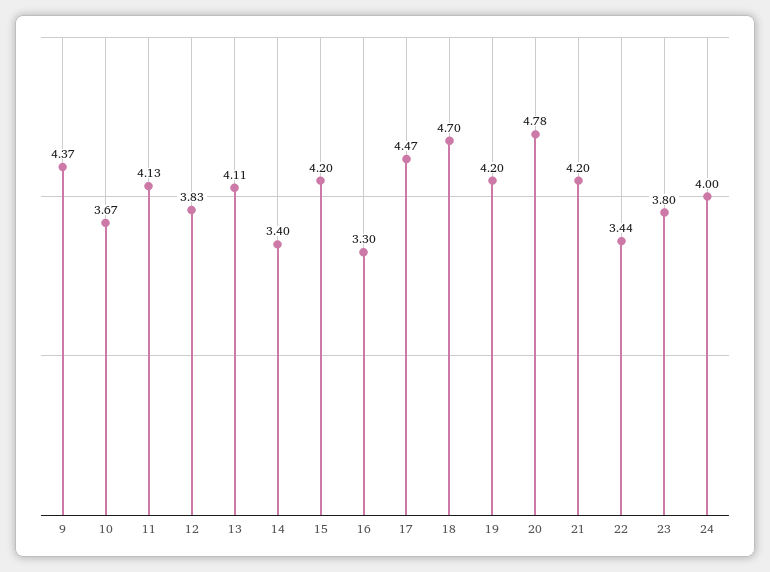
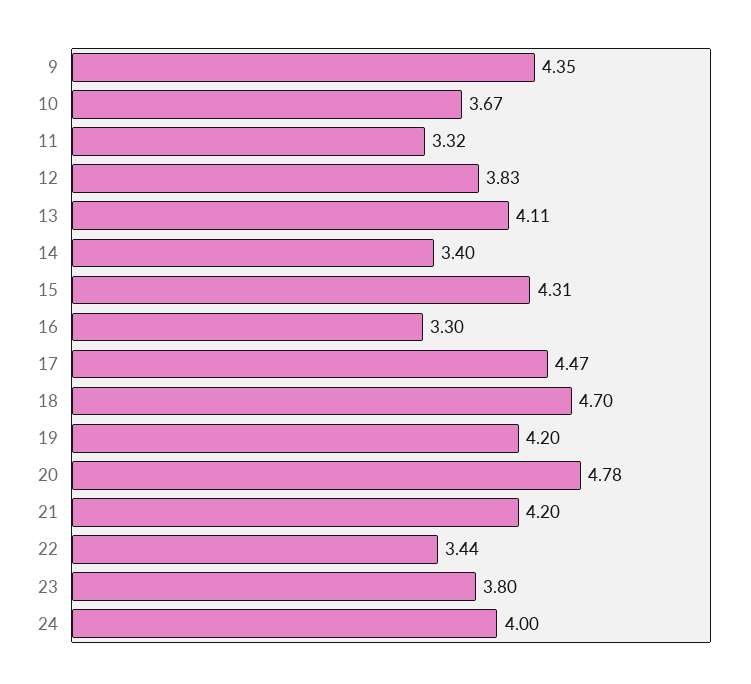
9: 4.37 -> 4.35
11: 4.13 -> 3.32
15: 4.2 -> 4.31

